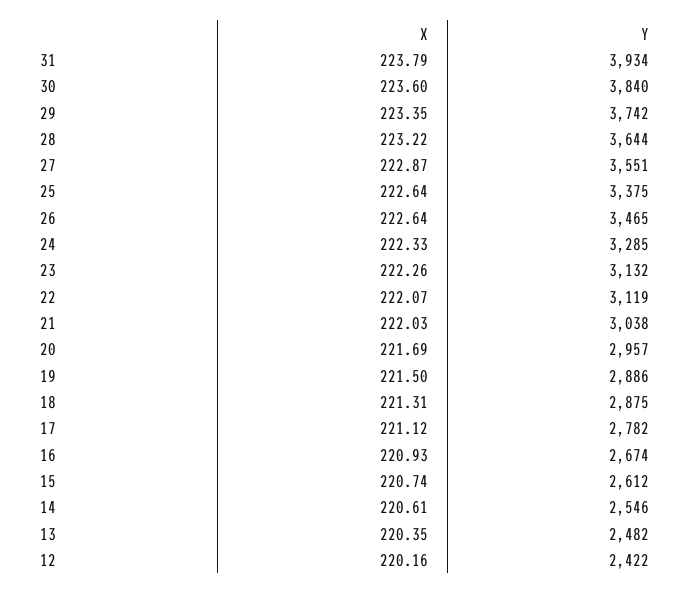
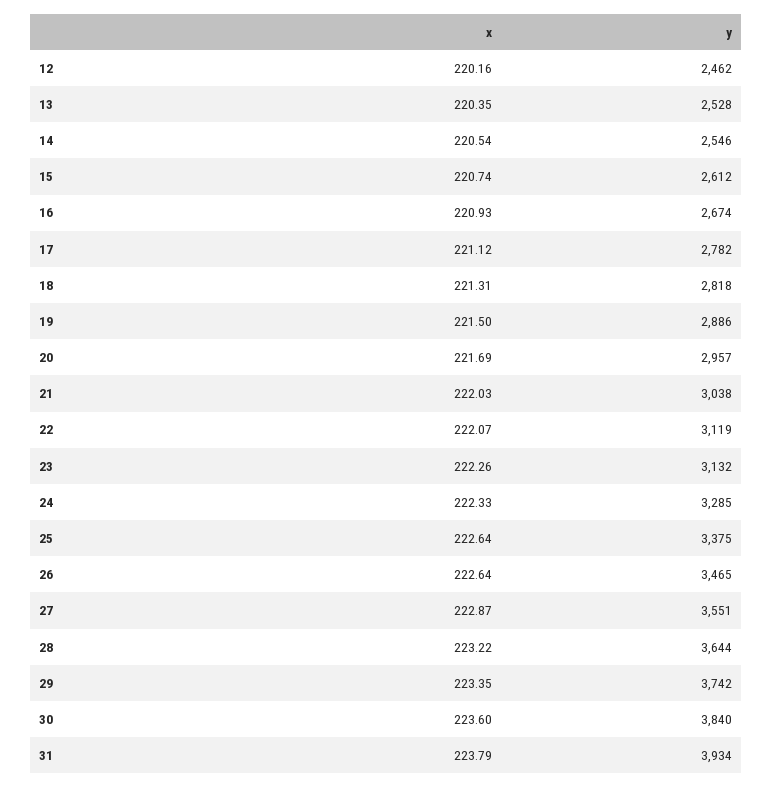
Y, 18: 2875 -> 2818
X, 14: 220.61 -> 220.54
Y, 13: 2482 -> 2528
Y, 12: 2422 -> 2462

